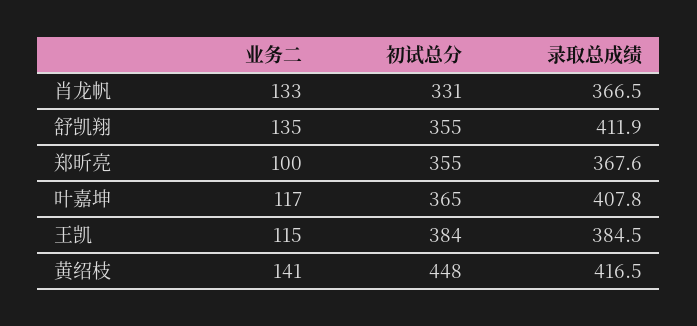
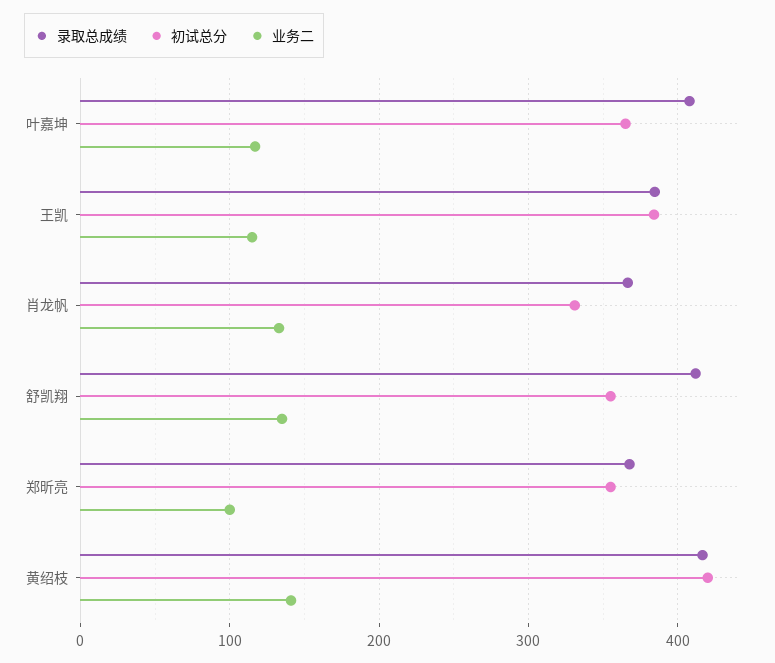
初试总分, 黄绍枝: 448 -> 420

